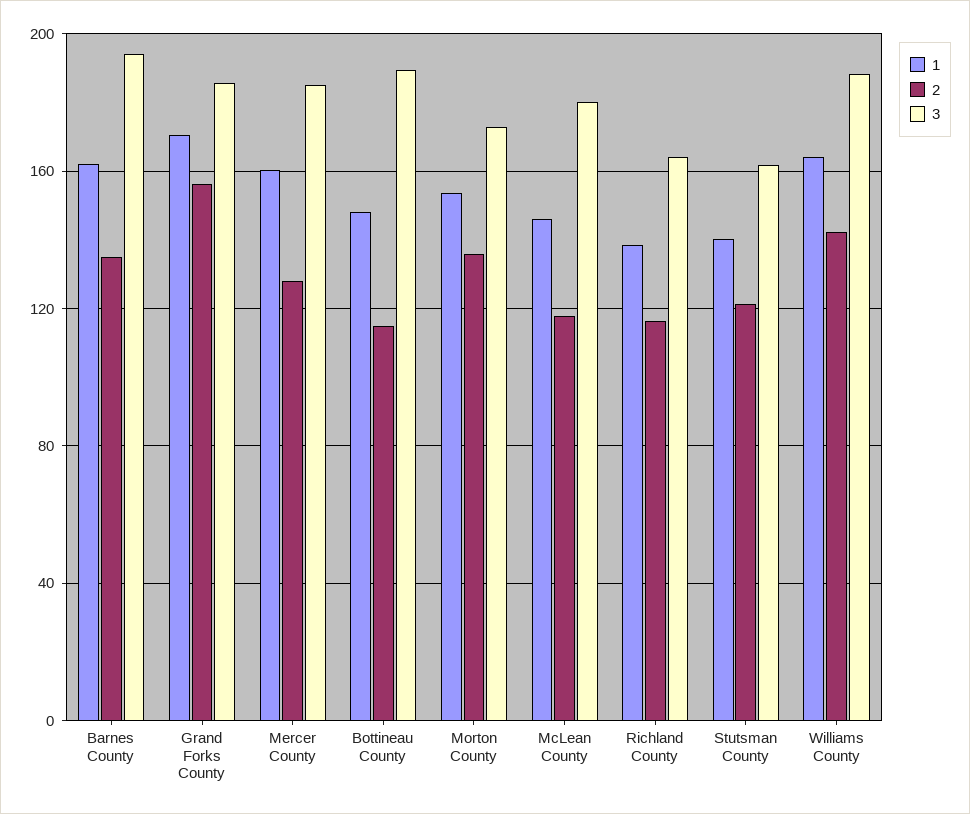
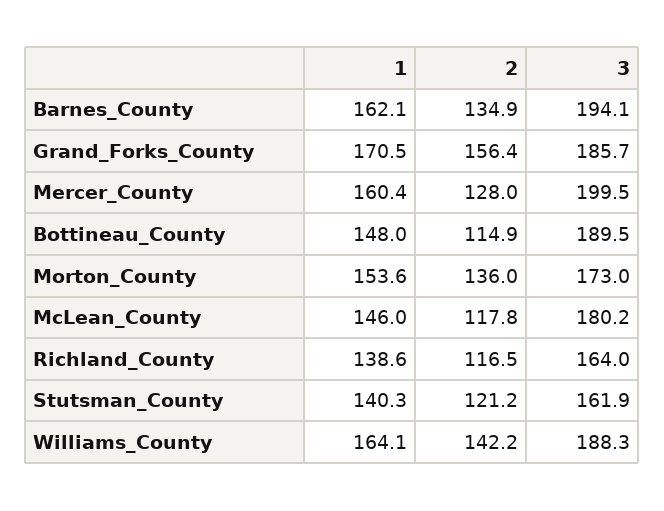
3, Mercer County: 185 -> 199.5

